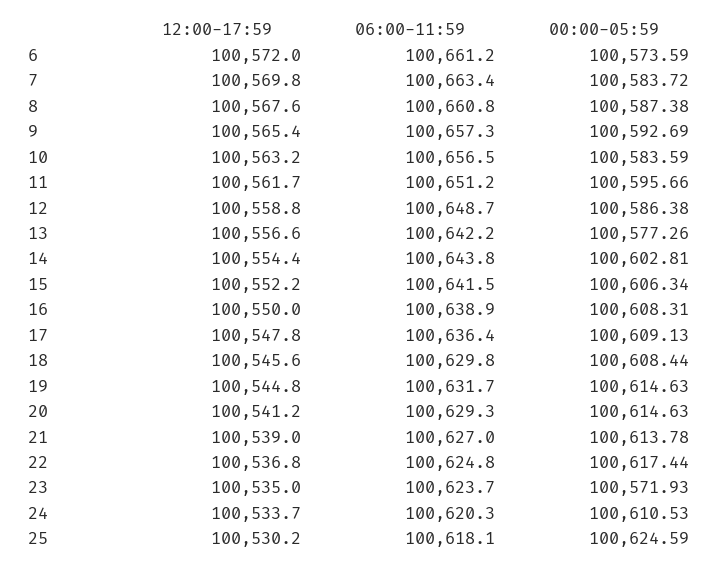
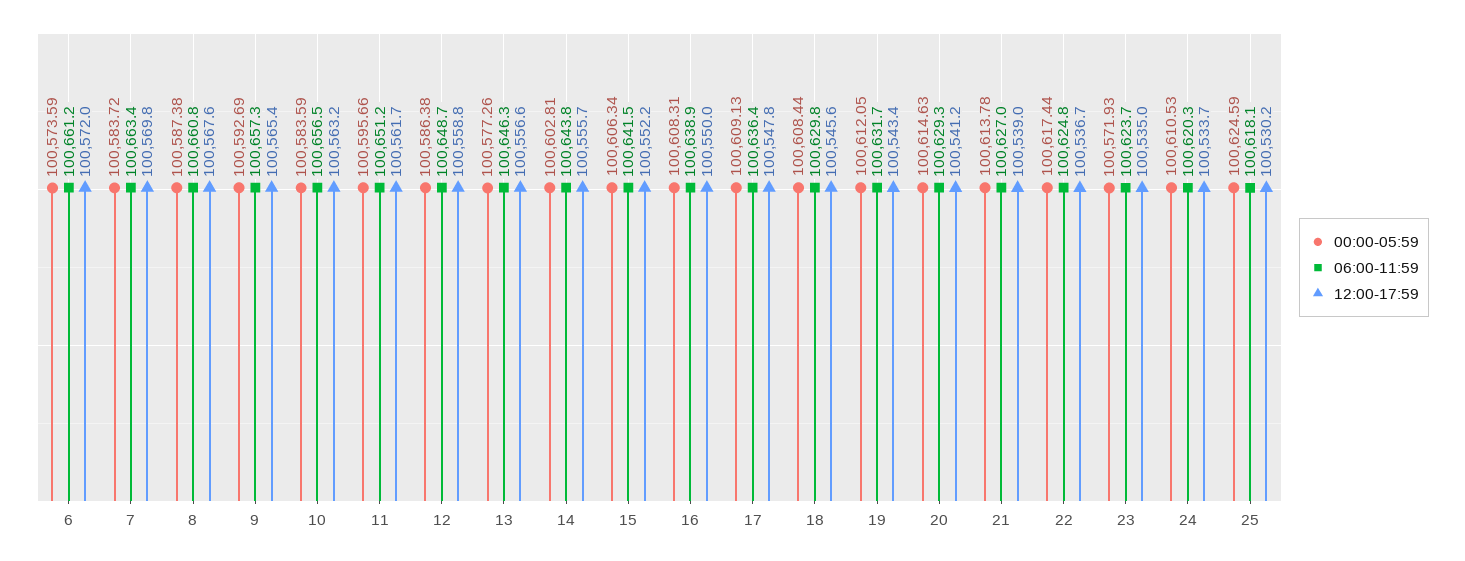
06:00-11:59, 13: 100642.2 -> 100646.3
12:00-17:59, 14: 100554.4 -> 100555.7
12:00-17:59, 19: 100544.8 -> 100543.4
00:00-05:59, 19: 100614.63 -> 100612.05
12:00-17:59, 22: 100536.8 -> 100536.7

